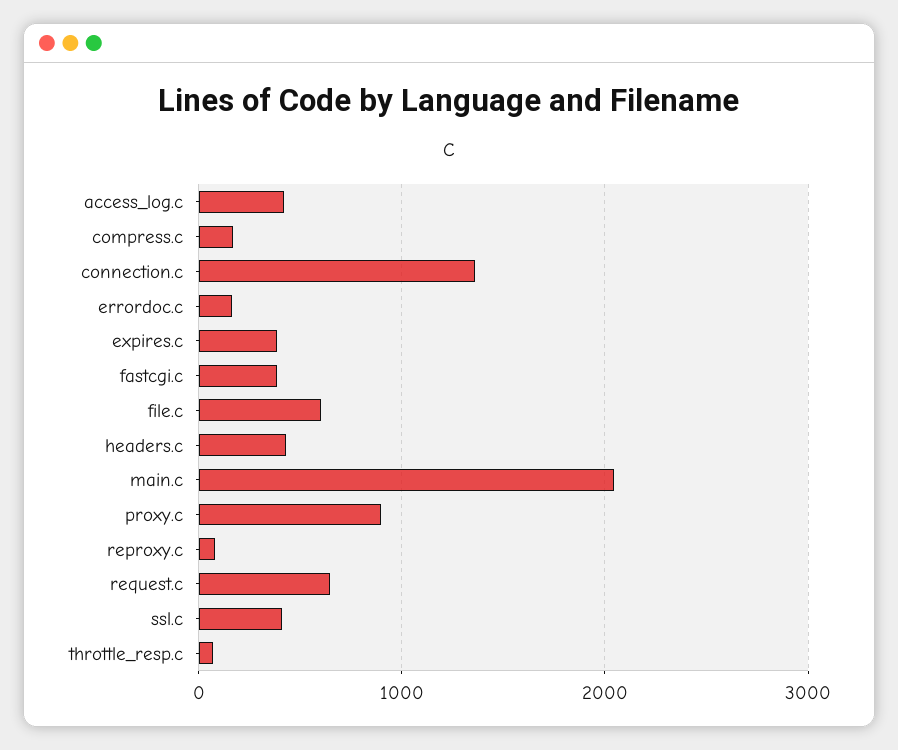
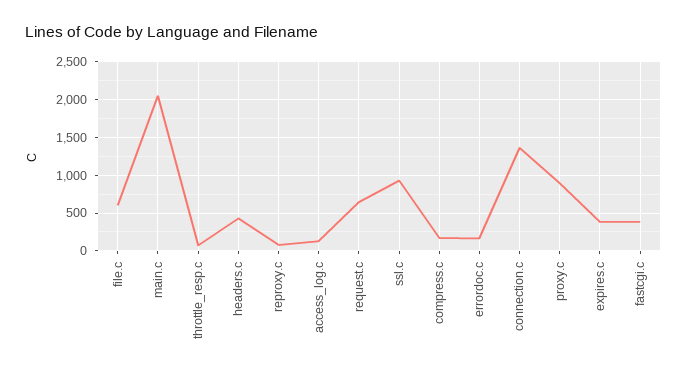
access_log.c: 400 -> 100
ssl.c: 400 -> 900

